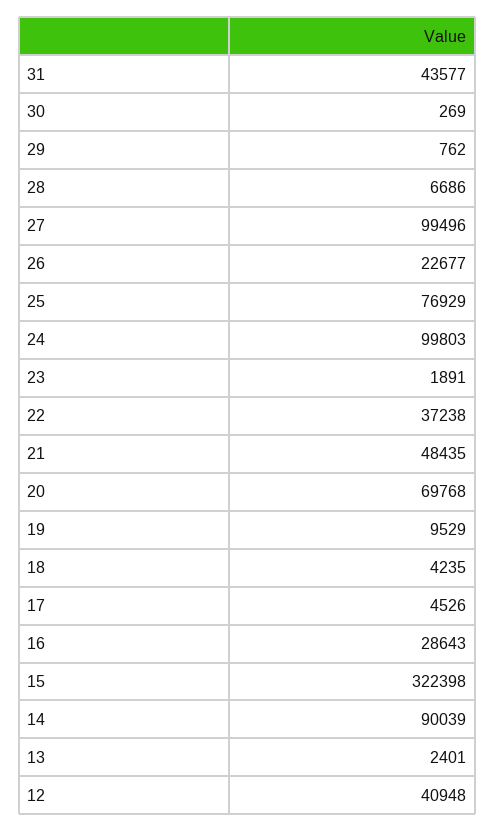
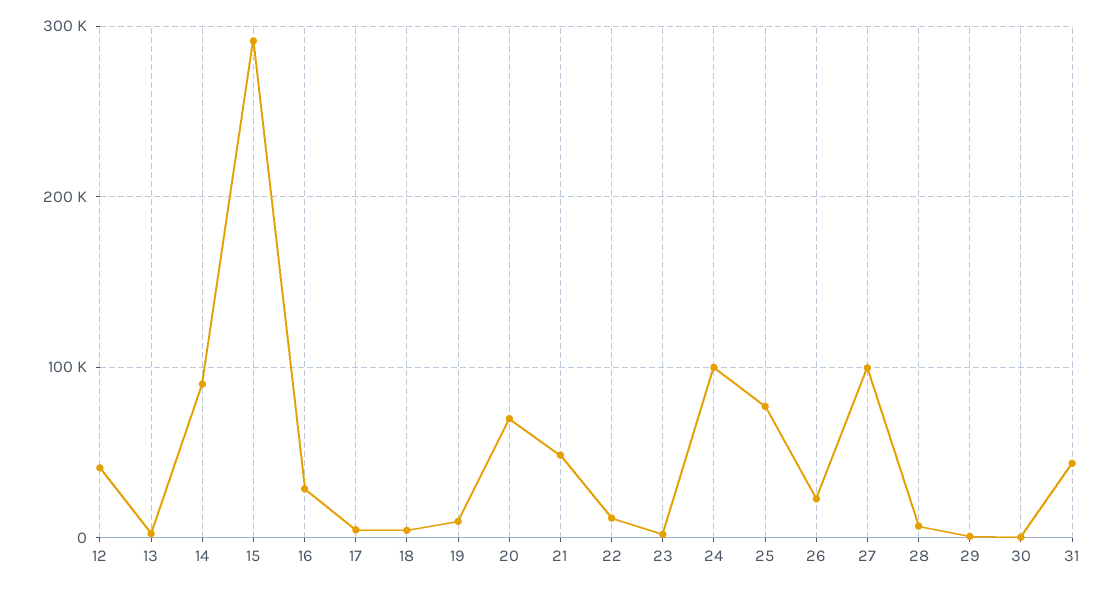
22: 37238 -> 10000
15: 322398 -> 290000

